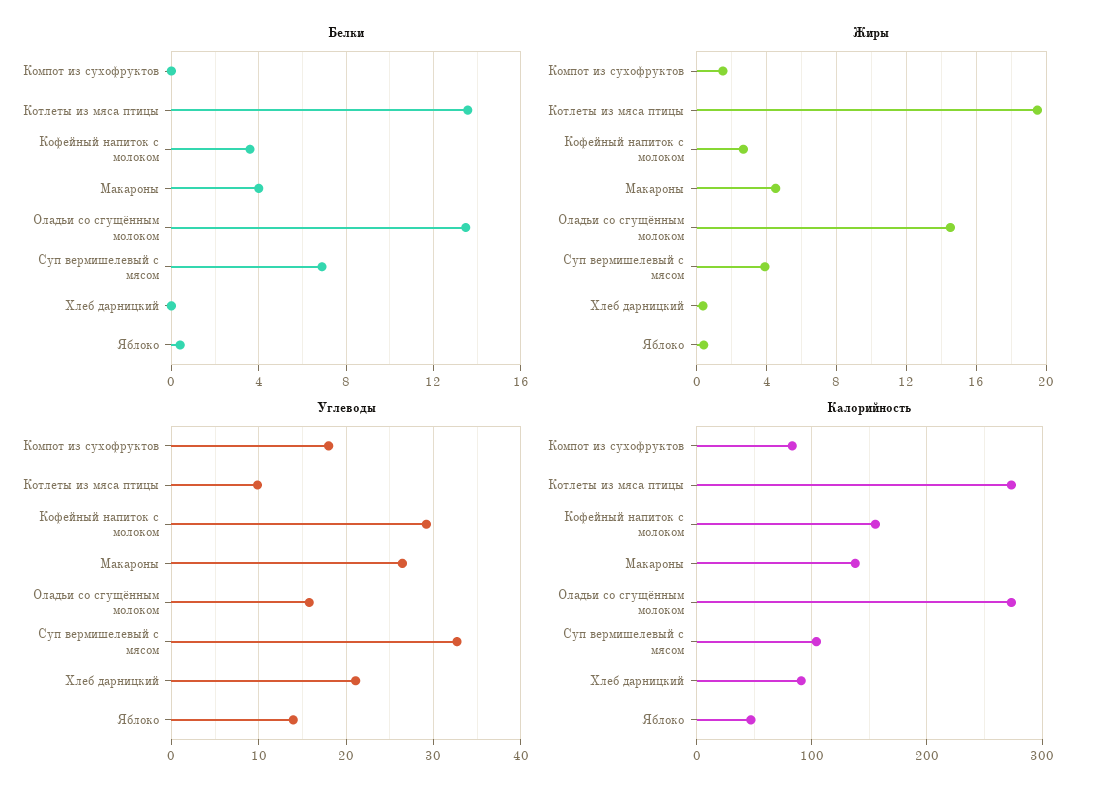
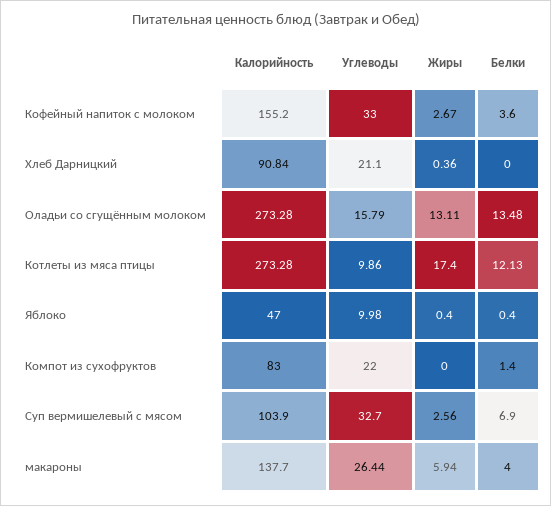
Белки, Компот из сухофруктов: 0 -> 1.4
Белки, Котлеты из мяса птицы: 13.5 -> 12.13
Жиры, Компот из сухофруктов: 1.5 -> 0
Жиры, Котлеты из мяса птицы: 19.5 -> 17.4
Жиры, Макароны: 4.5 -> 5.94
Жиры, Оладьи со сгущённым молоком: 14.5 -> 13.11
Жиры, Суп вермишелевый с мясом: 4 -> 2.56
Углеводы, Компот из сухофруктов: 18 -> 22
Углеводы, Кофейный напиток с молоком: 29 -> 33
Углеводы, Яблоко: 14 -> 9.98

